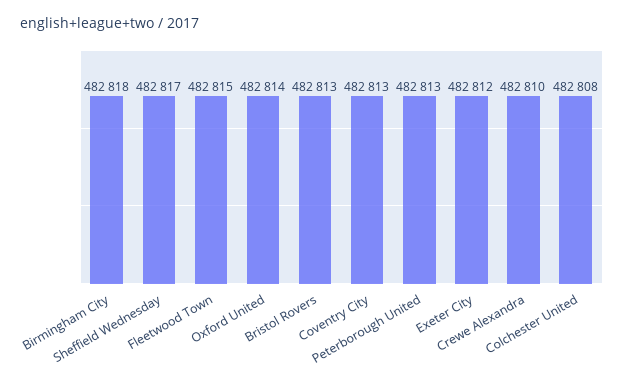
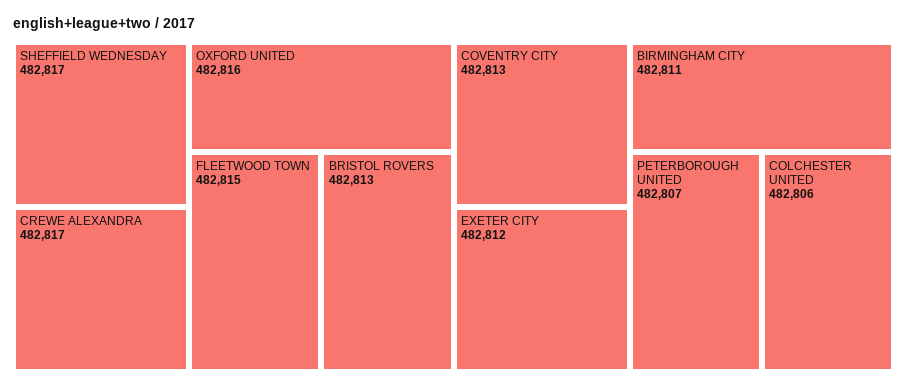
Birmingham City: 482818 -> 482811
Oxford United: 482814 -> 482816
Peterborough United: 482813 -> 482807
Crewe Alexandra: 482810 -> 482817
Colchester United: 482808 -> 482806

